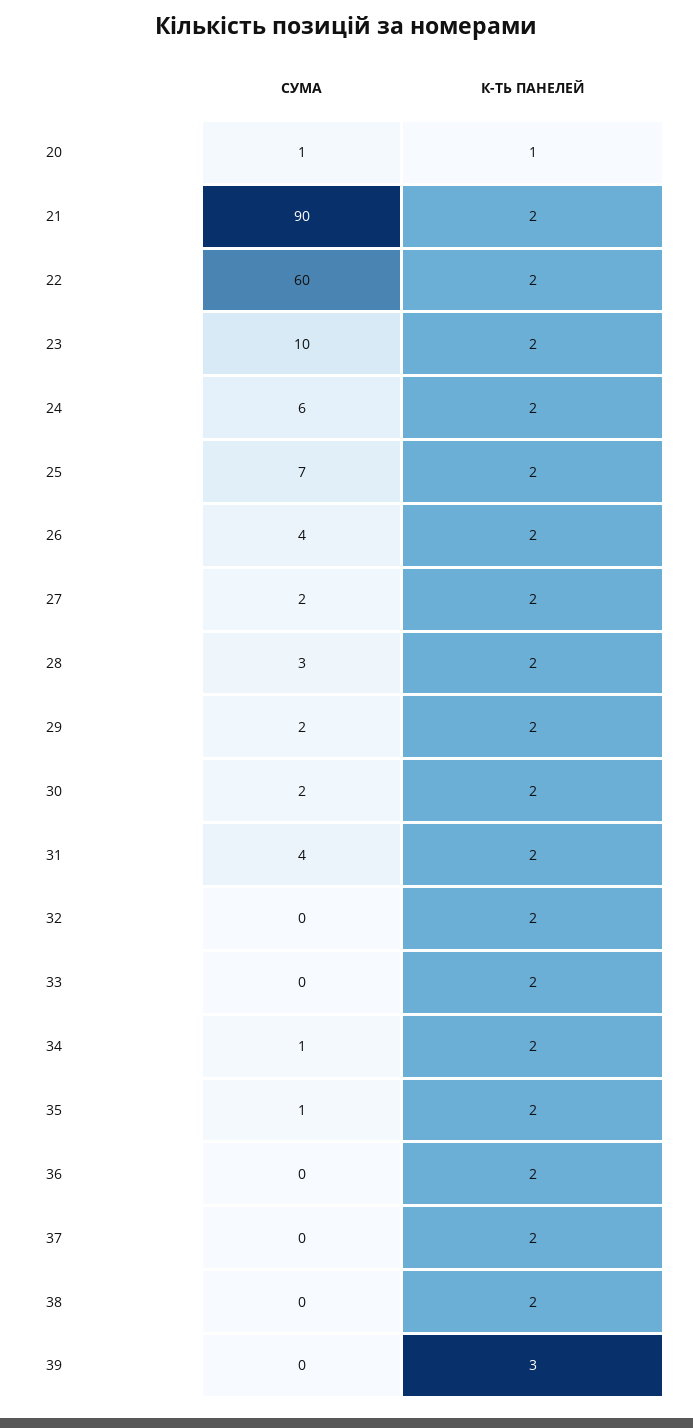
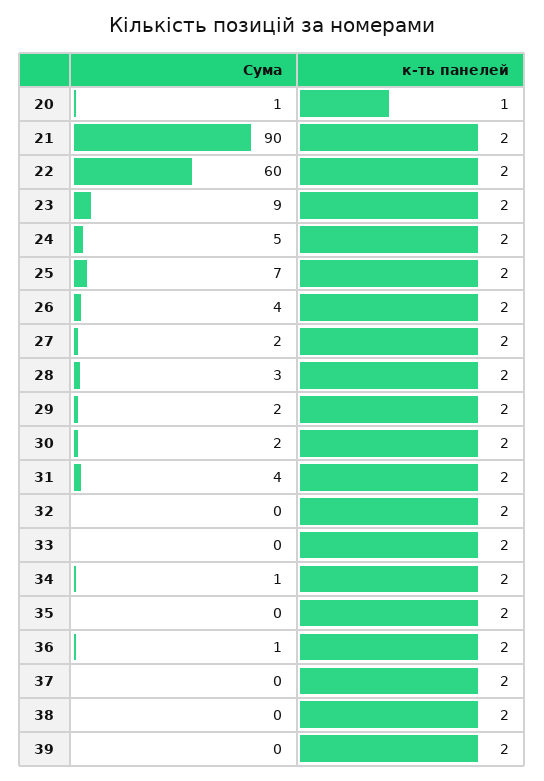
СУМА, 23: 10 -> 9
СУМА, 24: 6 -> 5
СУМА, 35: 1 -> 0
СУМА, 36: 0 -> 1
К-ТЬ ПАНЕЛЕЙ, 39: 3 -> 2

